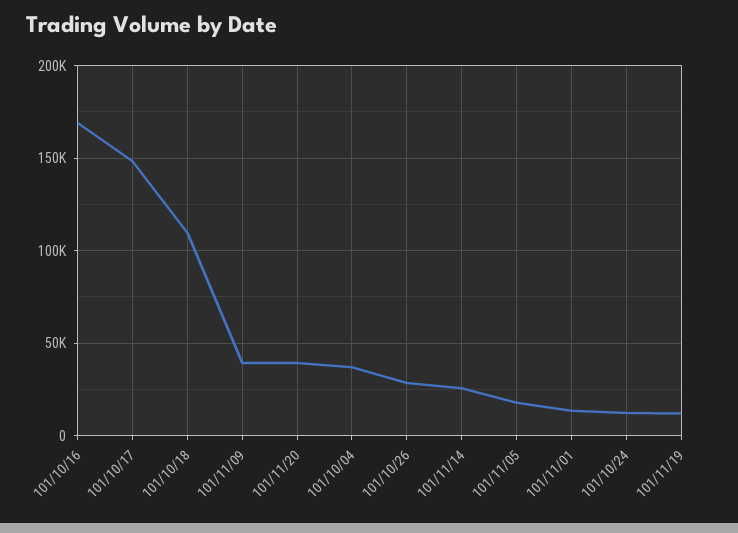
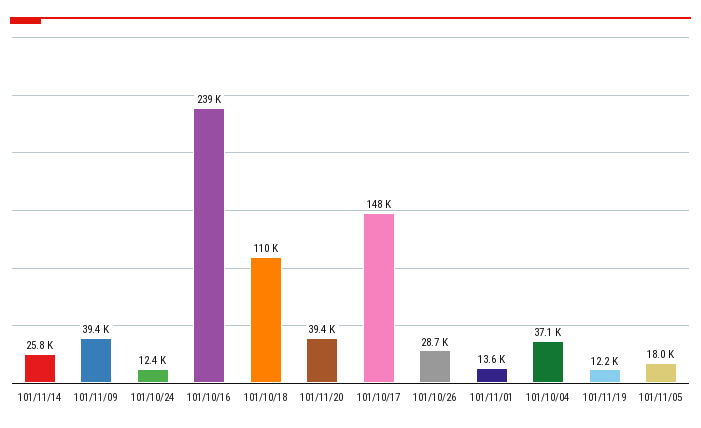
101/10/16: 170000 -> 239000

